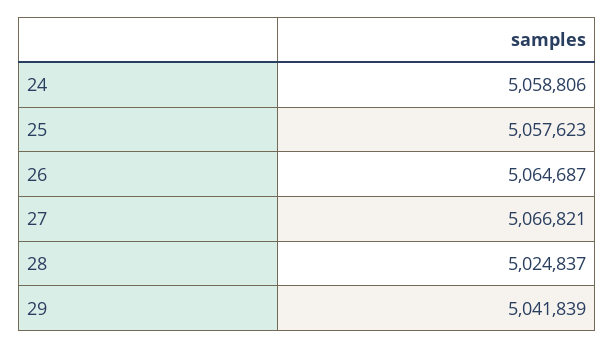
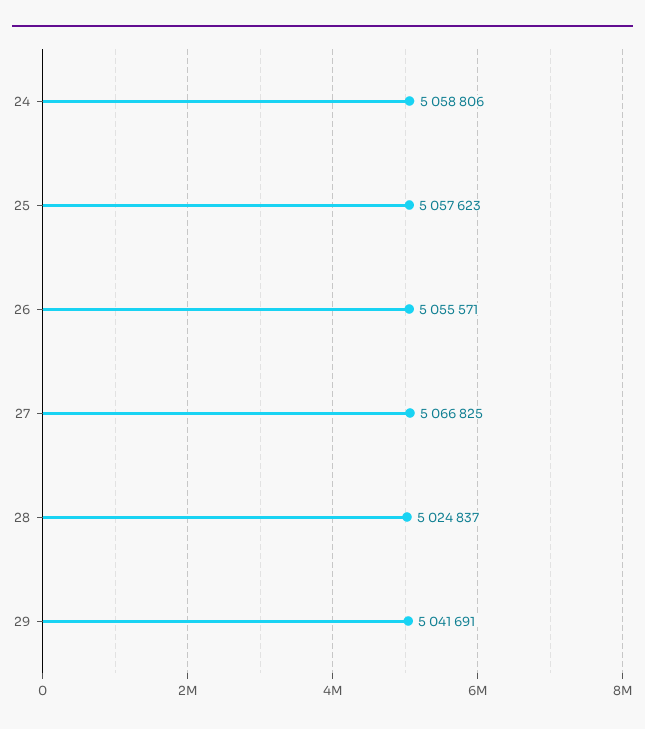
26: 5064687 -> 5055571
27: 5066821 -> 5066825
29: 5041839 -> 5041691

